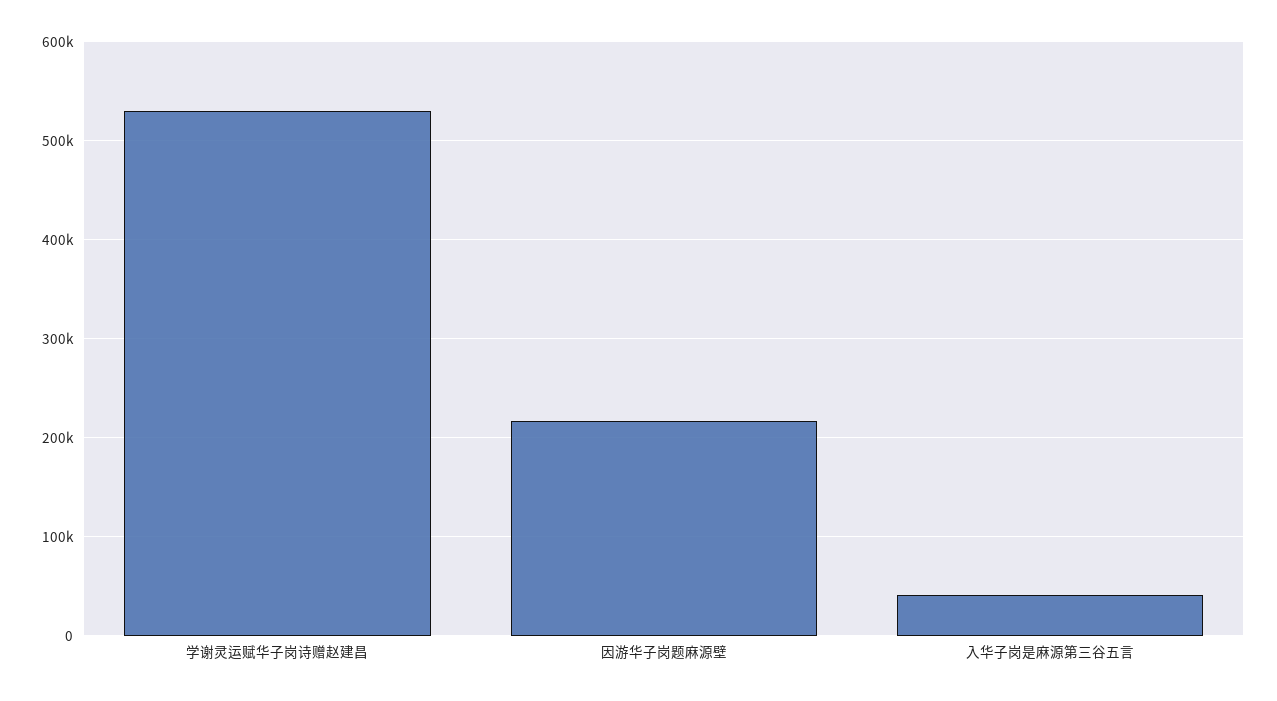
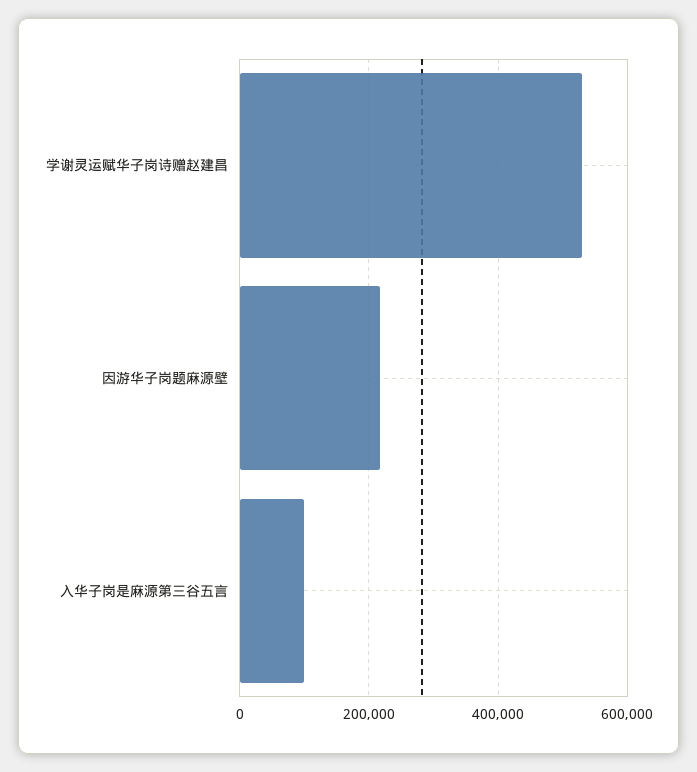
入华子岗是麻源第三谷五言: 40000 -> 100000

